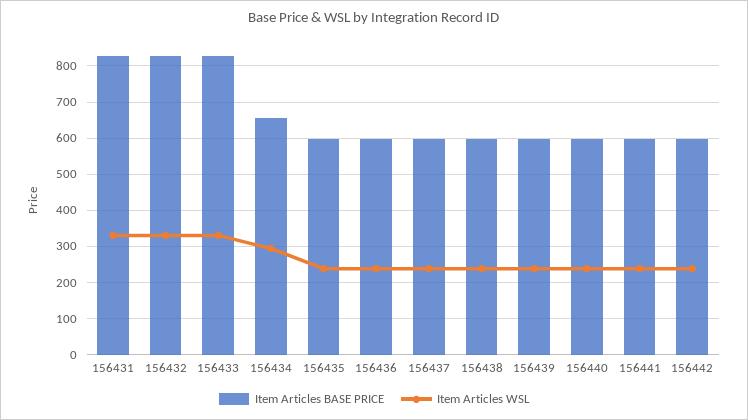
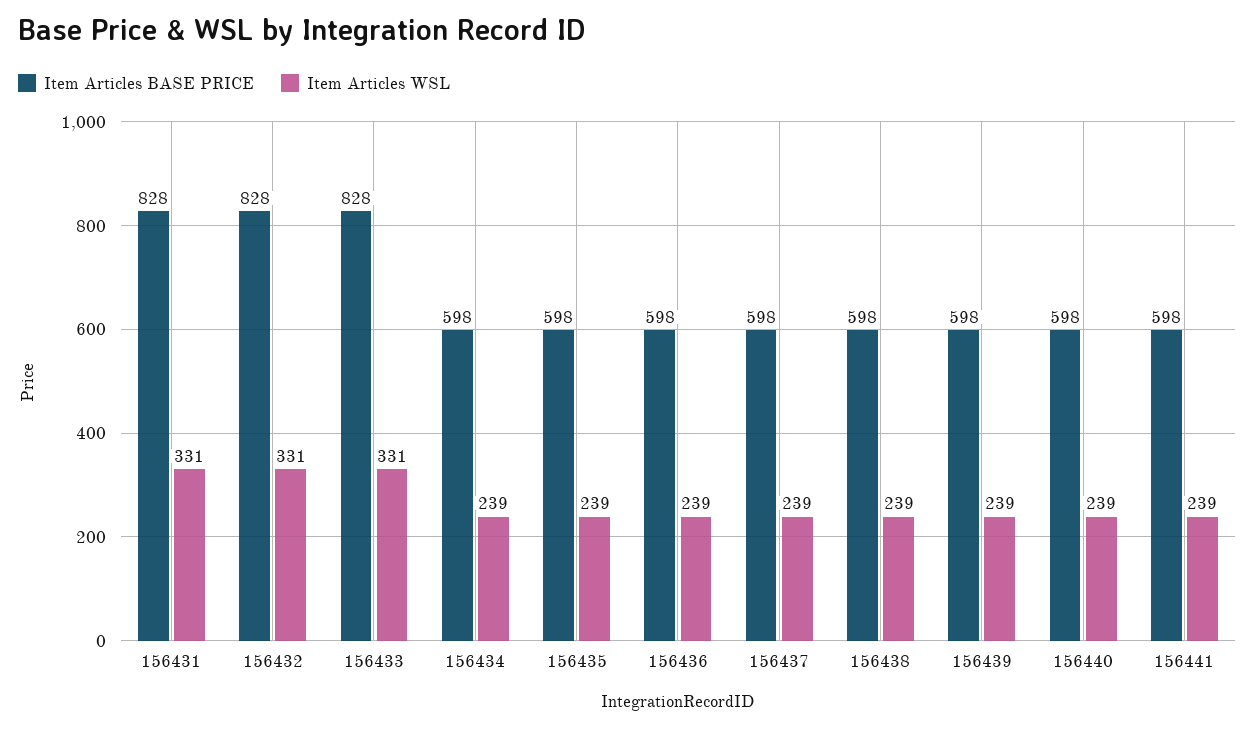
Item Articles BASE PRICE, 156434: 660 -> 598
Item Articles WSL, 156434: 300 -> 239
Item Articles BASE PRICE, 156442: 600 -> none
Item Articles WSL, 156442: 240 -> none

